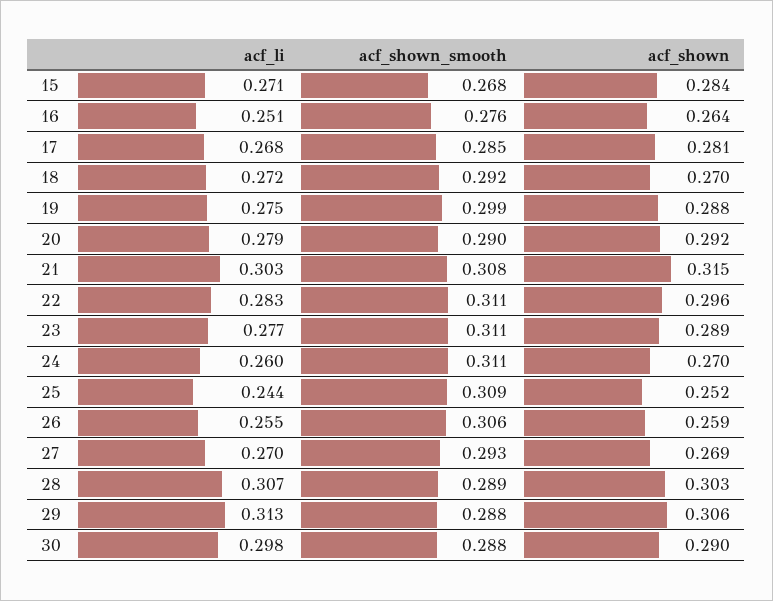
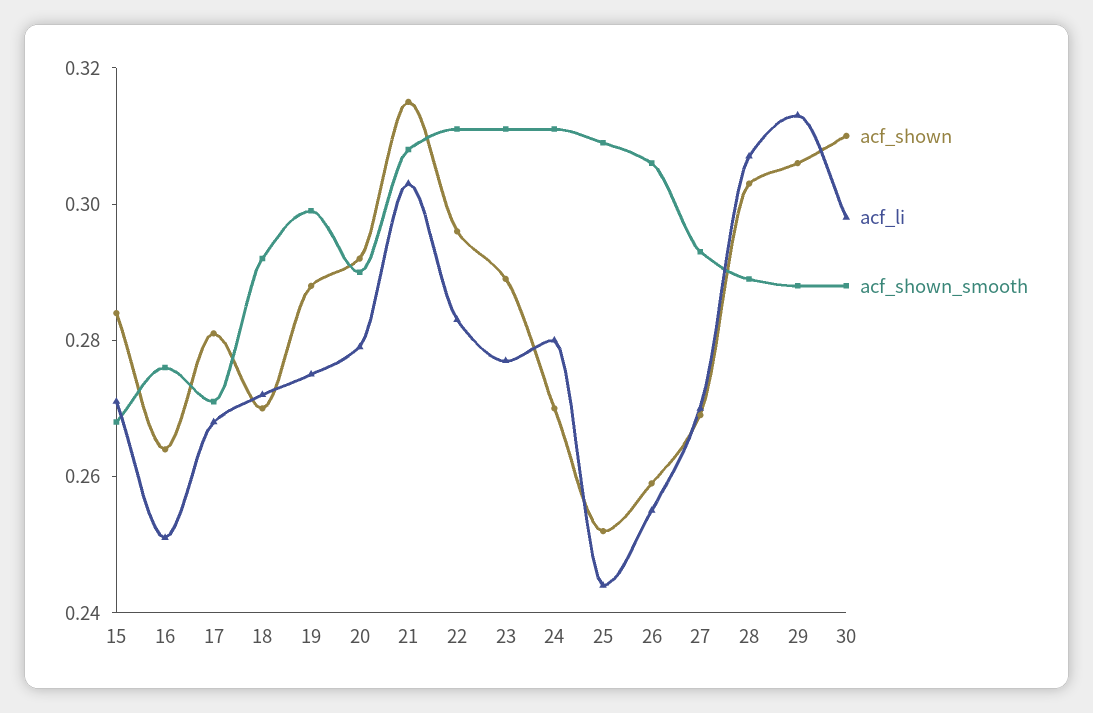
acf_shown_smooth, 17: 0.285 -> 0.27
acf_li, 24: 0.26 -> 0.28
acf_shown, 30: 0.29 -> 0.31

